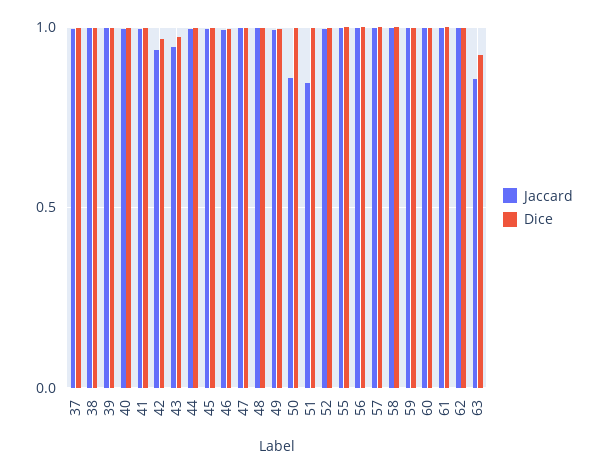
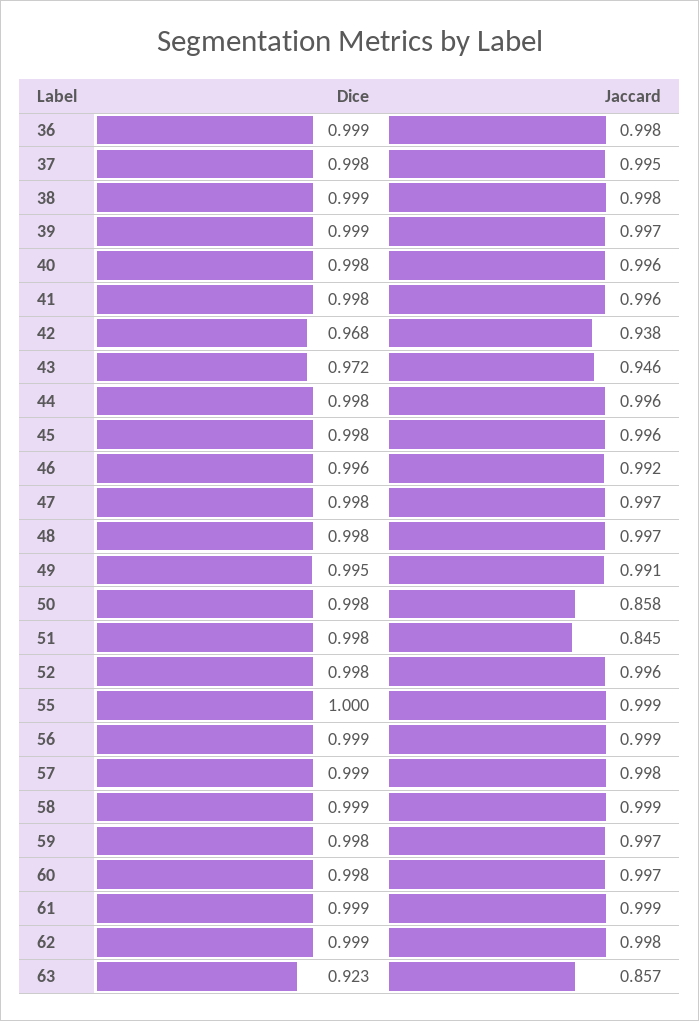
Dice, 36: none -> 0.999
Jaccard, 36: none -> 0.998

